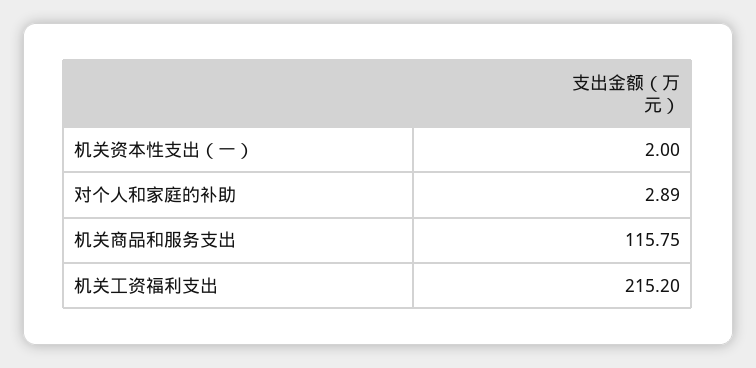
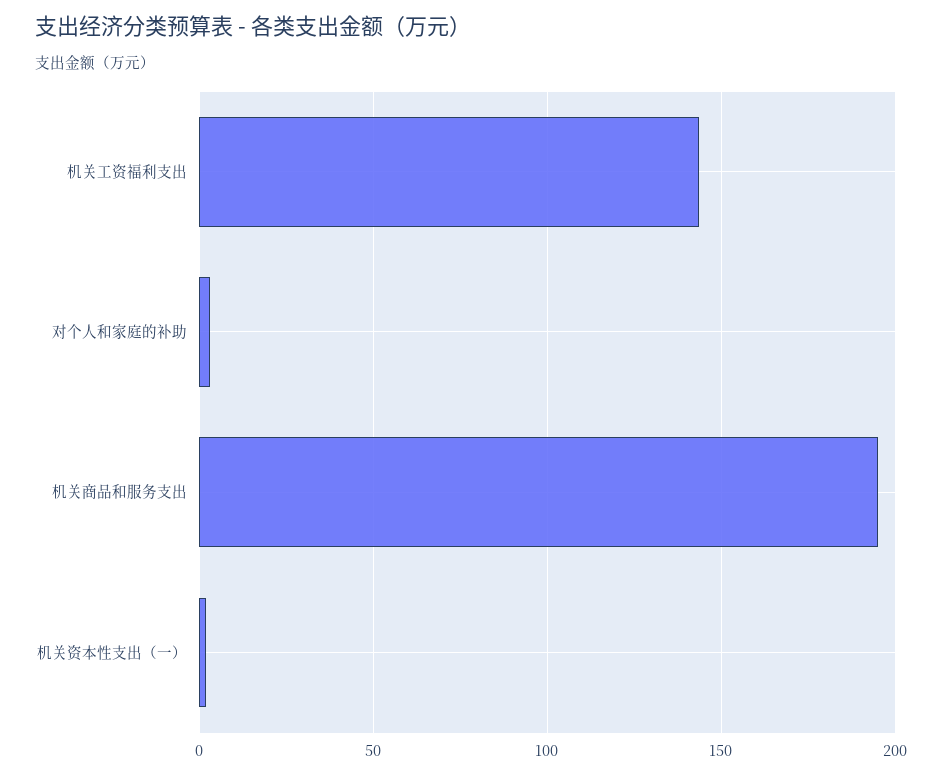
机关商品和服务支出: 115.75 -> 195
机关工资福利支出: 215.2 -> 145

